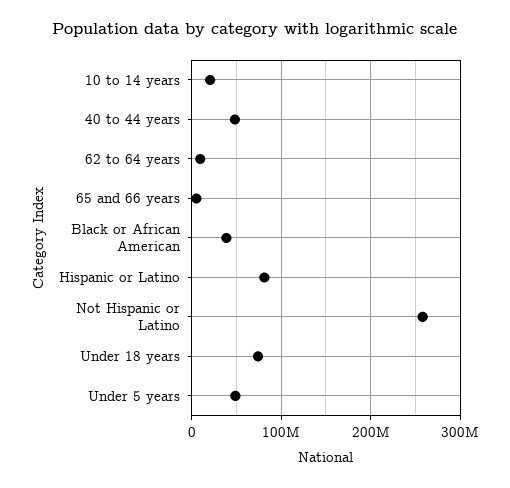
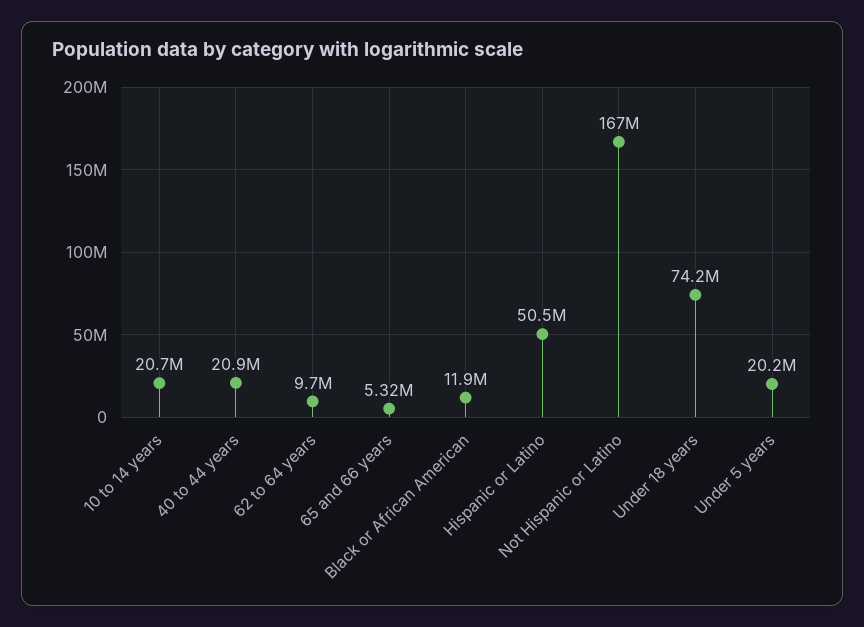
40 to 44 years: 50000000 -> 20900000
Black or African American: 40000000 -> 11900000
Hispanic or Latino: 80000000 -> 50500000
Not Hispanic or Latino: 260000000 -> 167000000
Under 5 years: 50000000 -> 20200000

